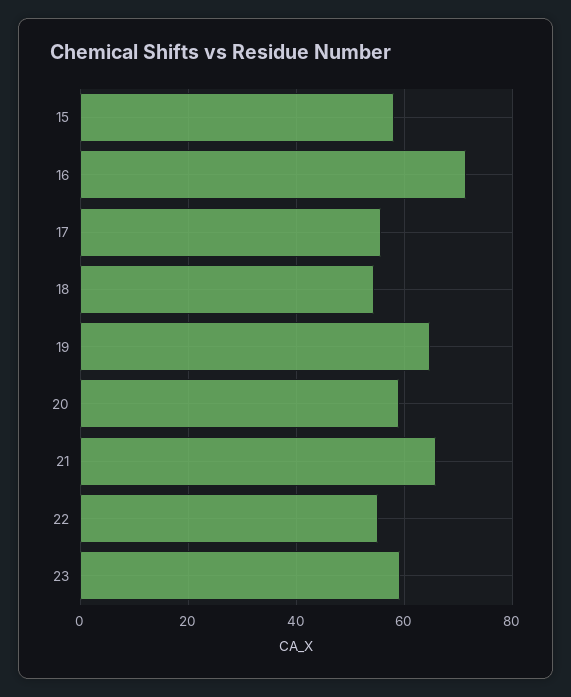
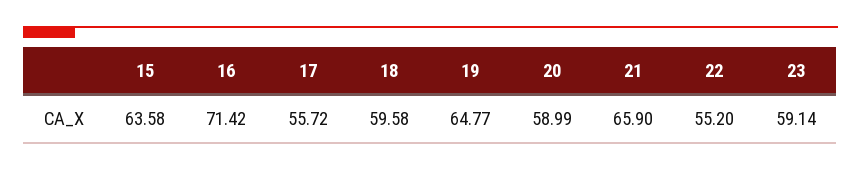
15: 58 -> 63.58
18: 54 -> 59.58

